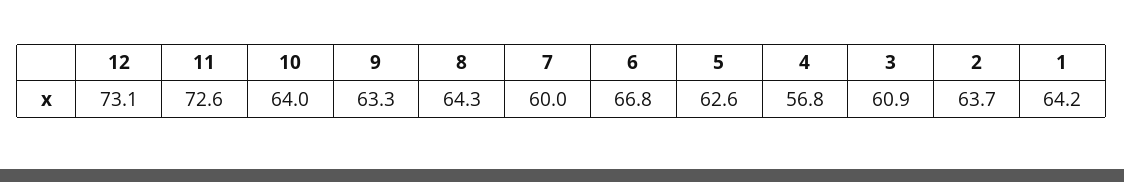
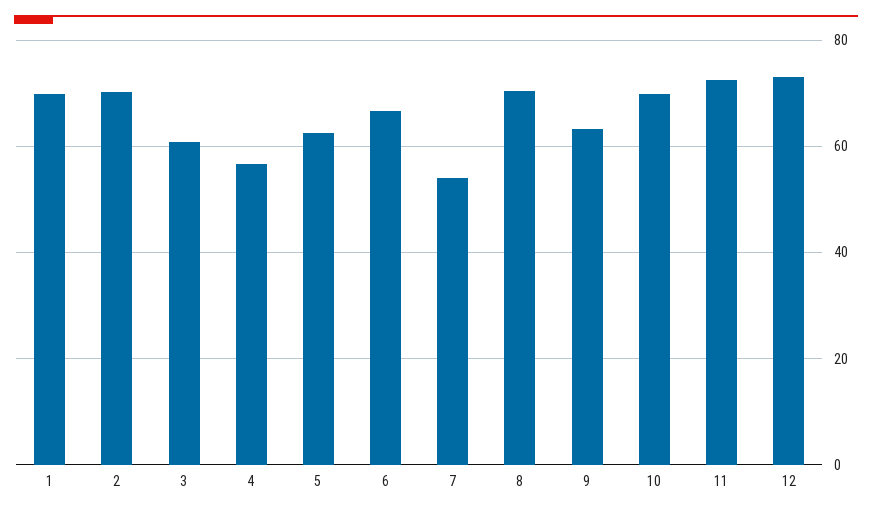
10: 64 -> 70
8: 64.3 -> 70
7: 60 -> 54
2: 63.7 -> 70
1: 64.2 -> 70

